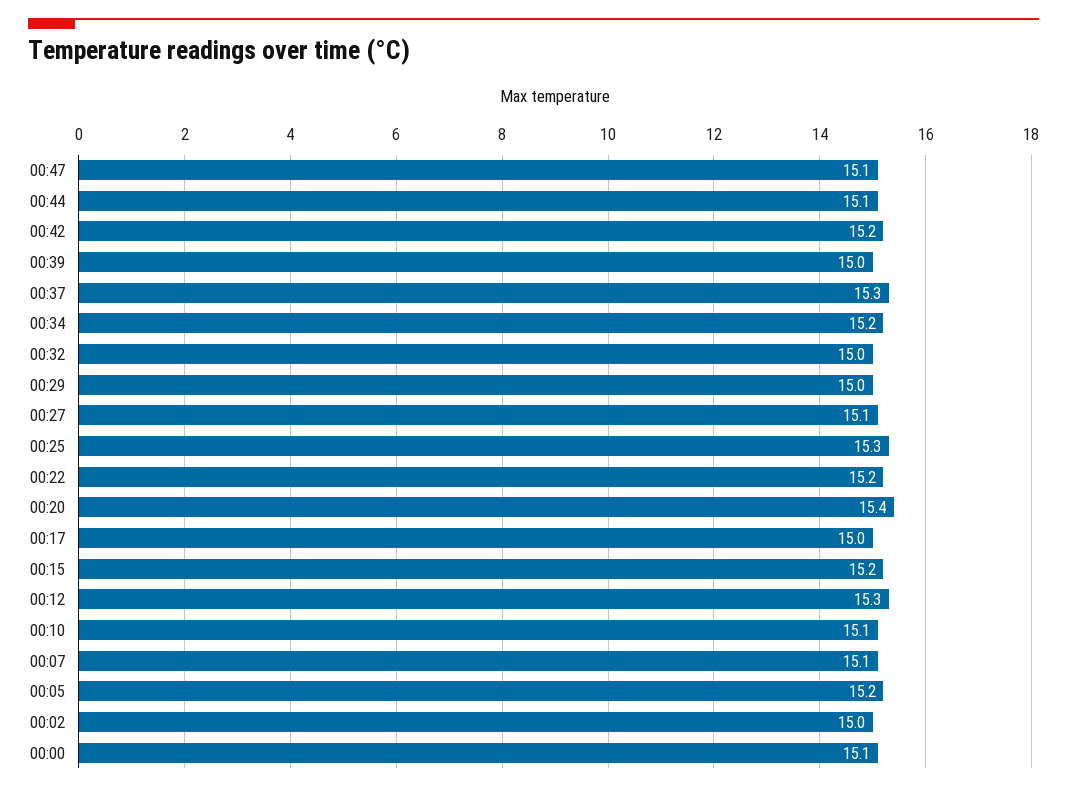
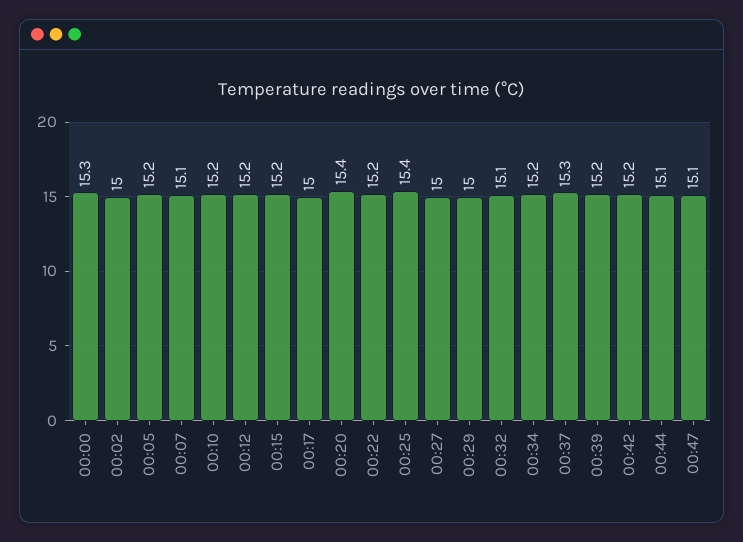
00:39: 15 -> 15.2
00:32: 15 -> 15.1
00:27: 15.1 -> 15
00:25: 15.3 -> 15.4
00:12: 15.3 -> 15.2
00:10: 15.1 -> 15.2
00:00: 15.1 -> 15.3

